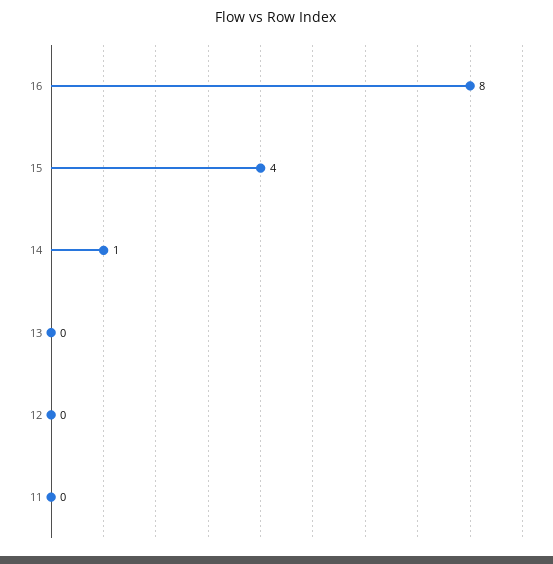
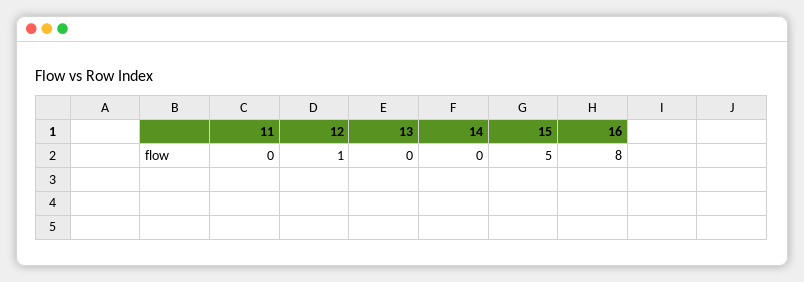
15: 4 -> 5
14: 1 -> 0
12: 0 -> 1

